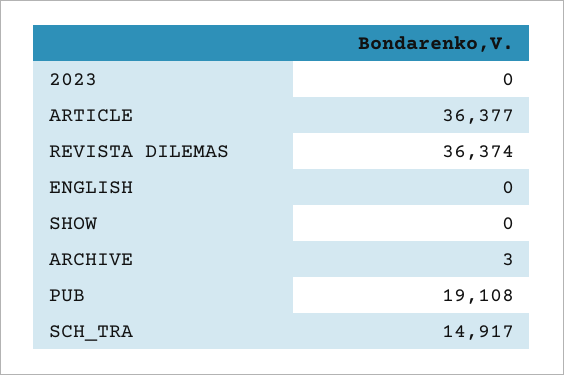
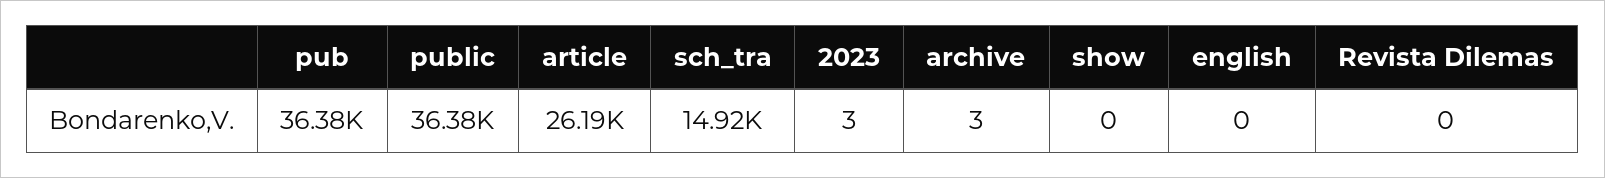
2023: 0 -> 3
ARTICLE: 36377 -> 26190
REVISTA DILEMAS: 36374 -> 0
PUB: 19108 -> 36380
public: none -> 36380

